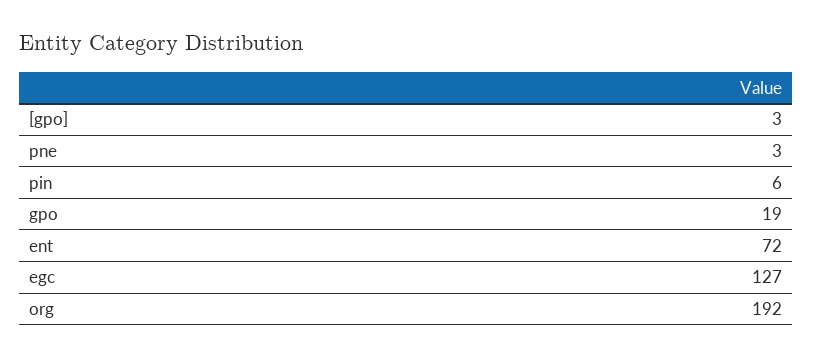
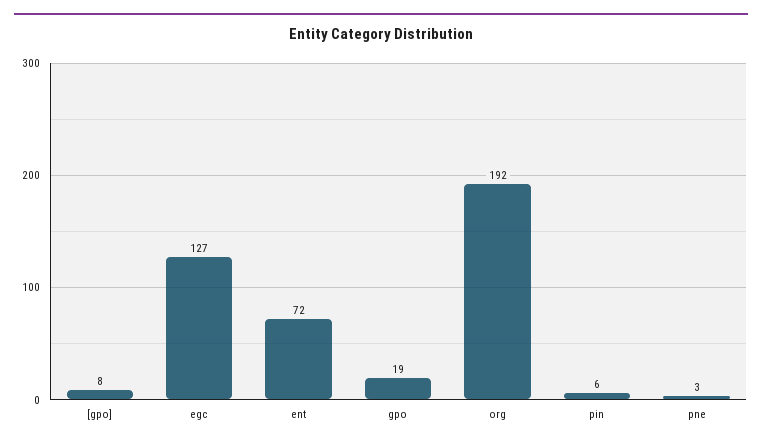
[gpo]: 3 -> 8

